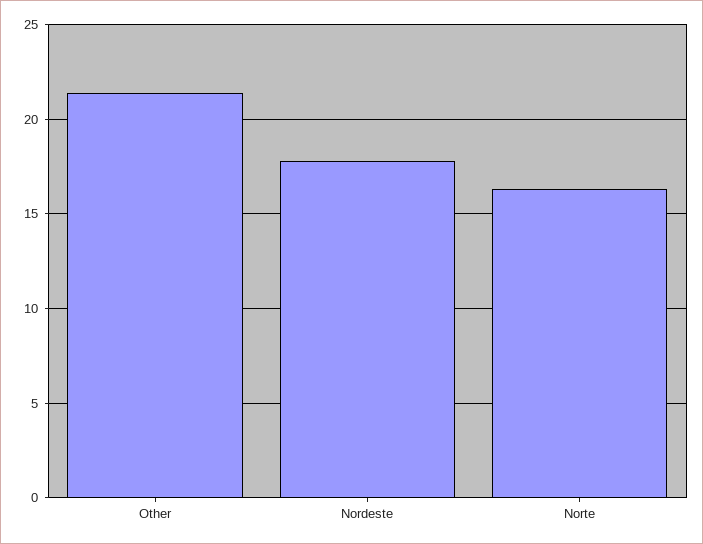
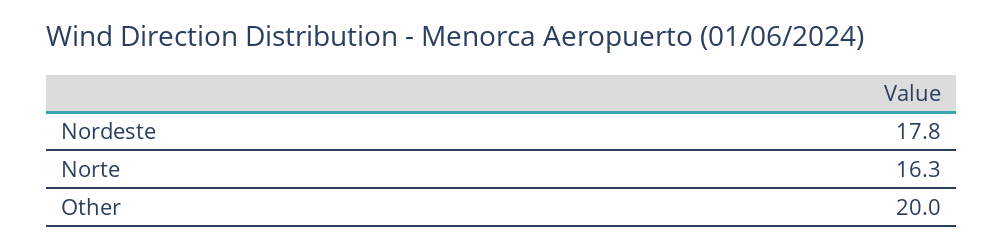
Other: 21.5 -> 20

